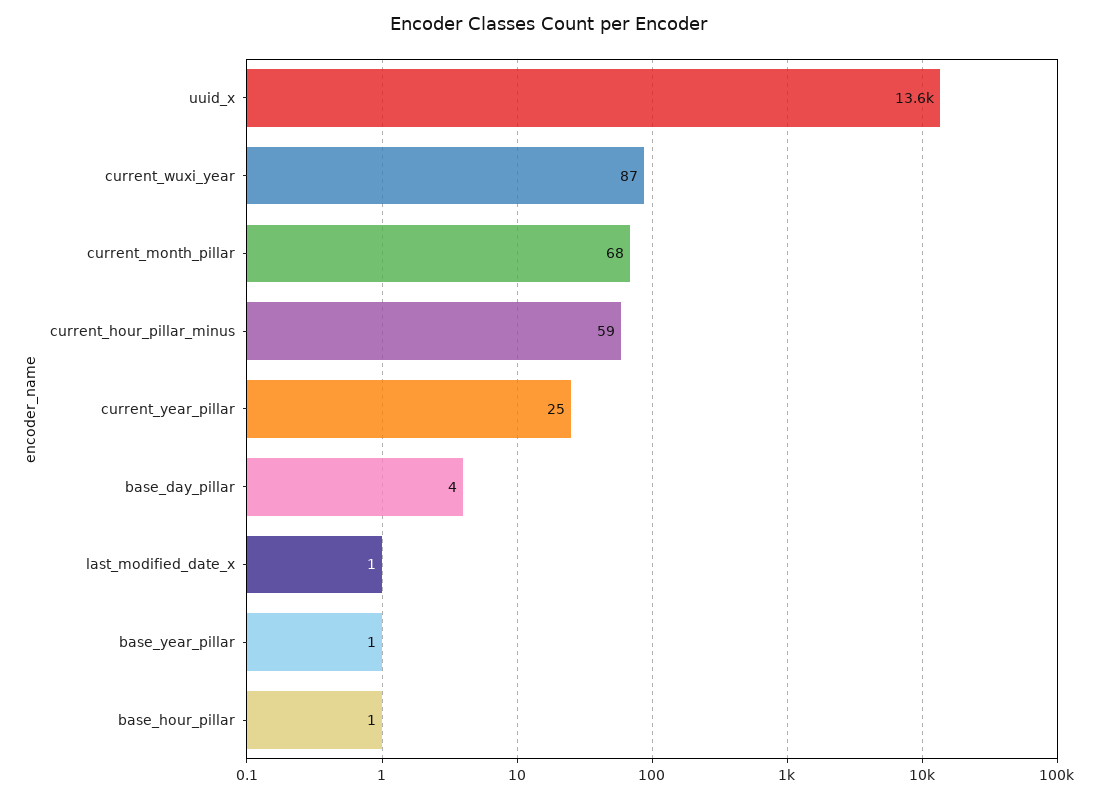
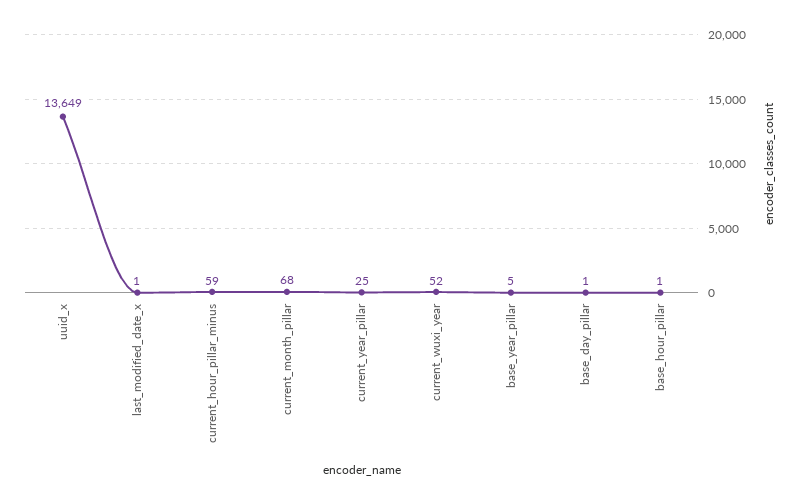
current_wuxi_year: 87 -> 52
base_day_pillar: 4 -> 1
base_year_pillar: 1 -> 5

